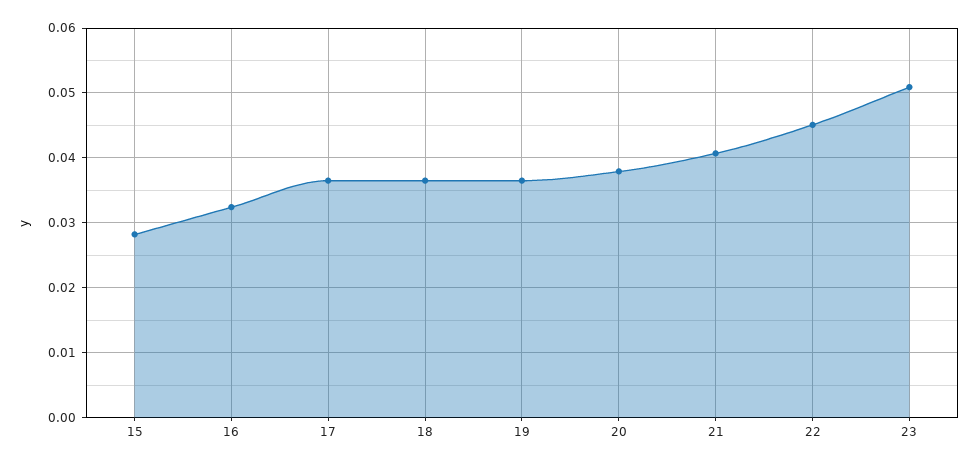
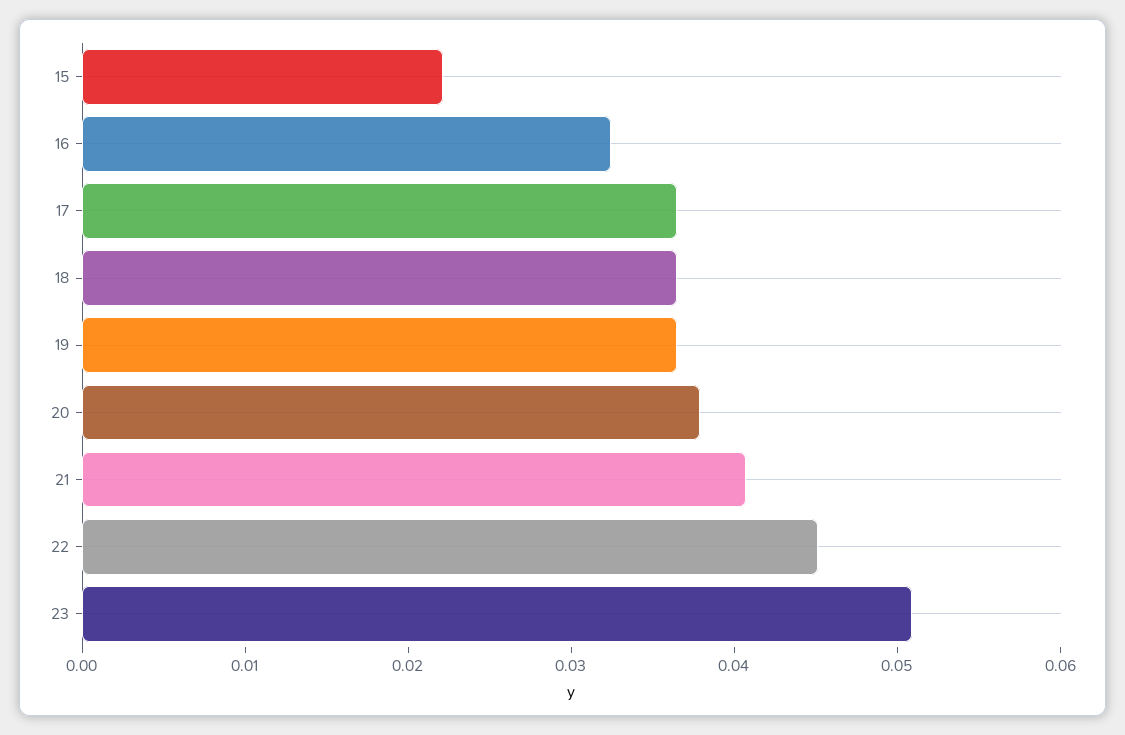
15: 0.028 -> 0.022

